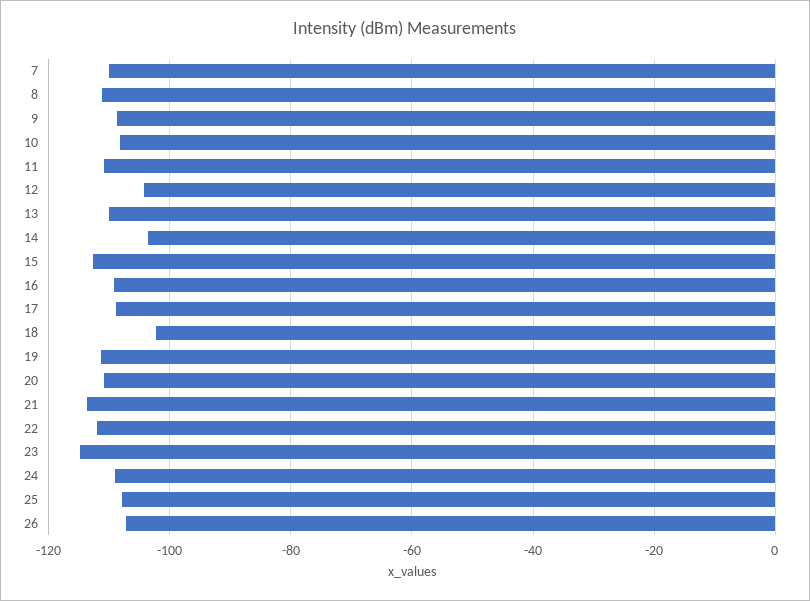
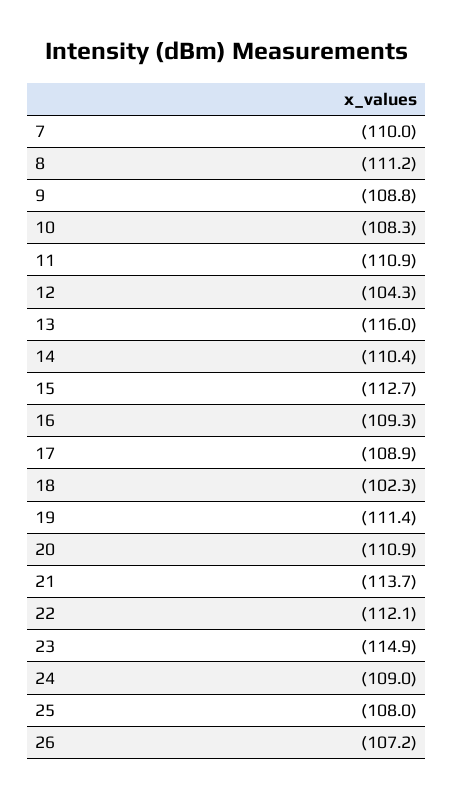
13: -110 -> -116
14: -104 -> -110.4

